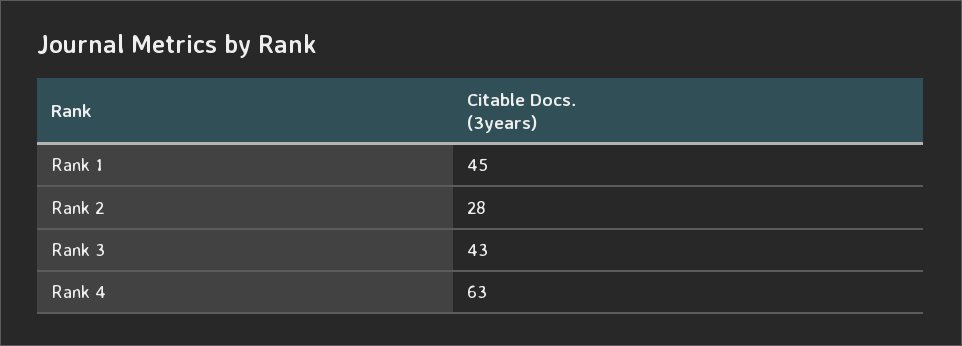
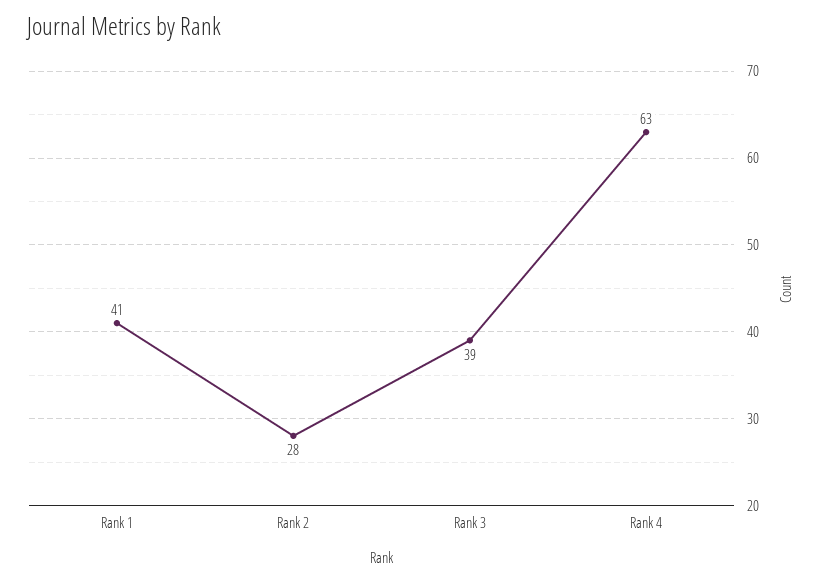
Rank 1: 45 -> 41
Rank 3: 43 -> 39

